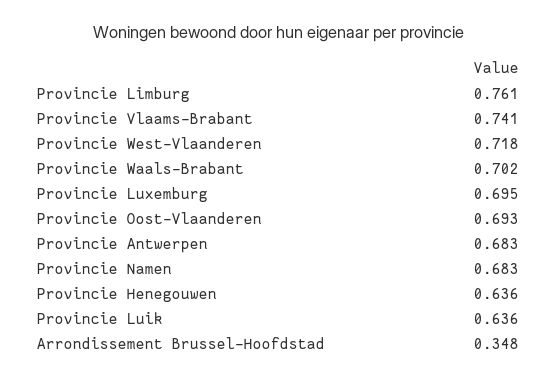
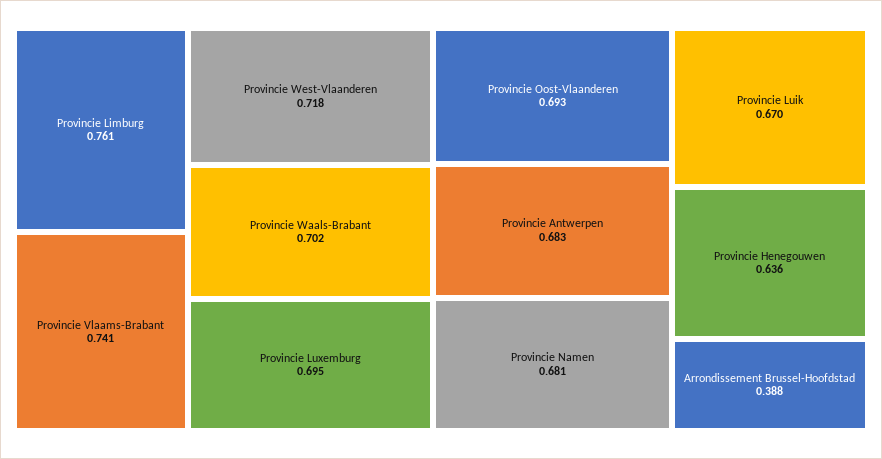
Provincie Namen: 0.683 -> 0.681
Provincie Luik: 0.636 -> 0.67
Arrondissement Brussel-Hoofdstad: 0.348 -> 0.388

